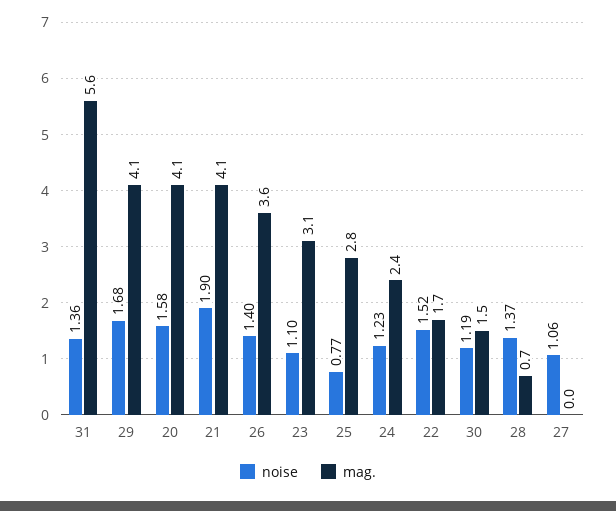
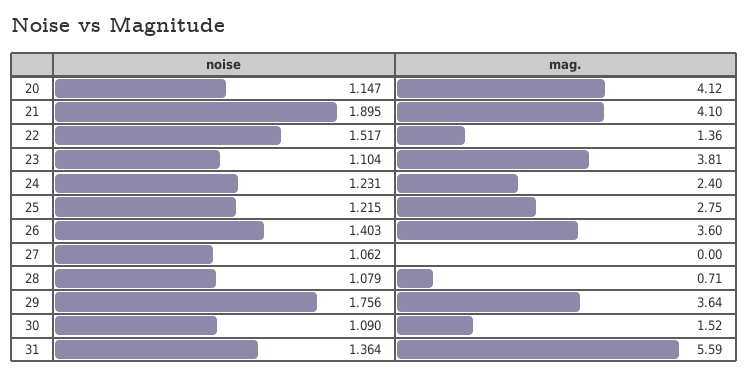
noise, 29: 1.68 -> 1.756
mag., 29: 4.1 -> 3.64
noise, 20: 1.58 -> 1.147
mag., 23: 3.1 -> 3.81
noise, 25: 0.77 -> 1.215
mag., 22: 1.7 -> 1.36
noise, 30: 1.19 -> 1.09
noise, 28: 1.37 -> 1.079

